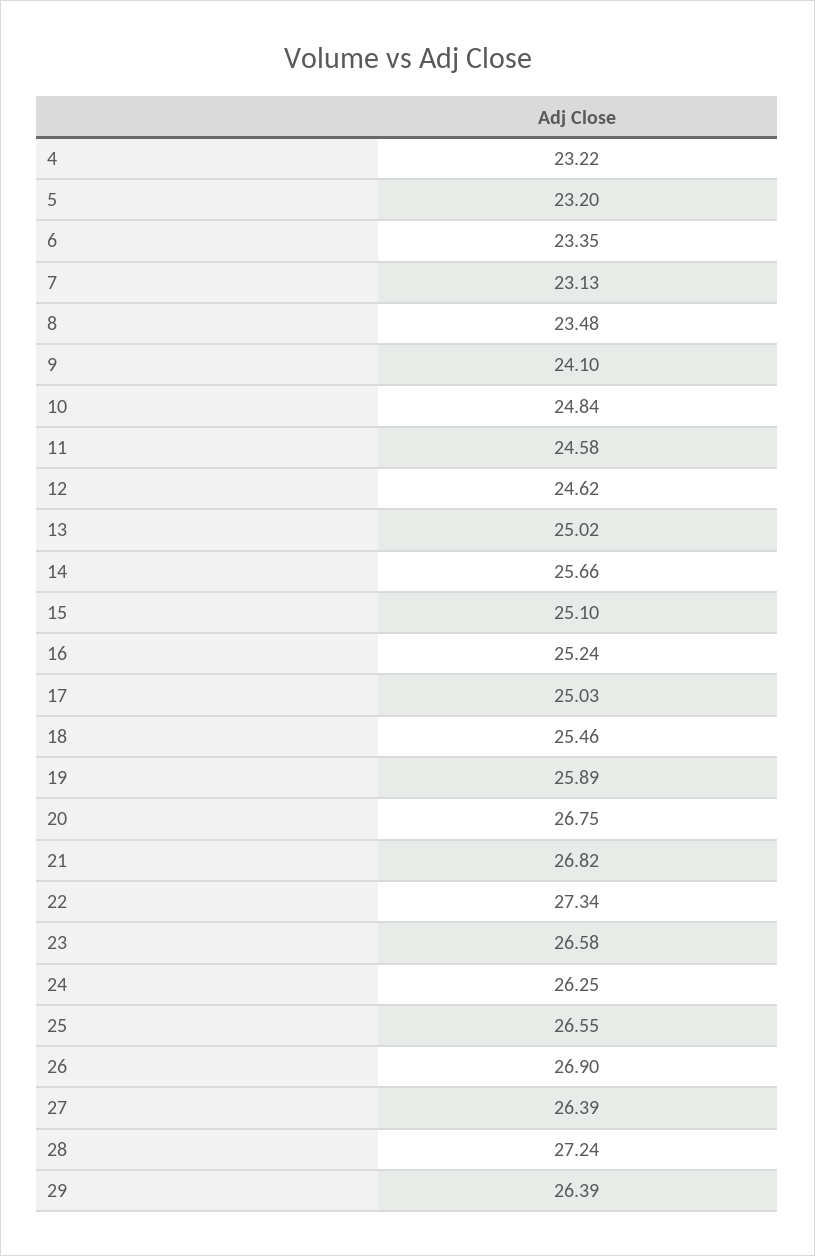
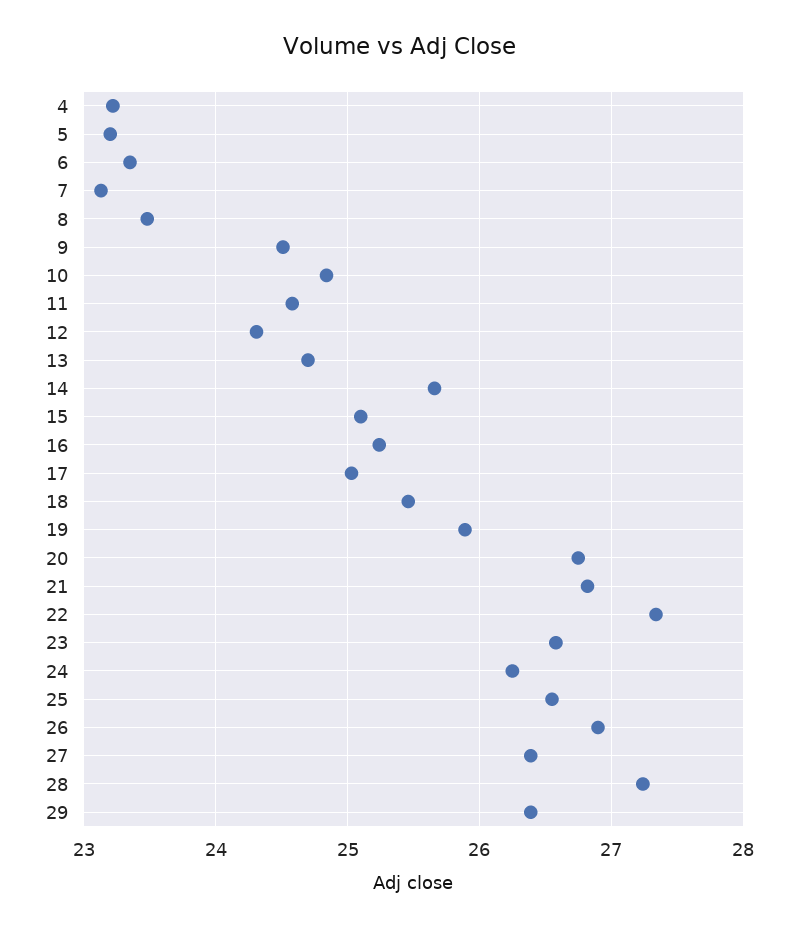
9: 24.1 -> 24.5
12: 24.62 -> 24.3
13: 25.02 -> 24.7

